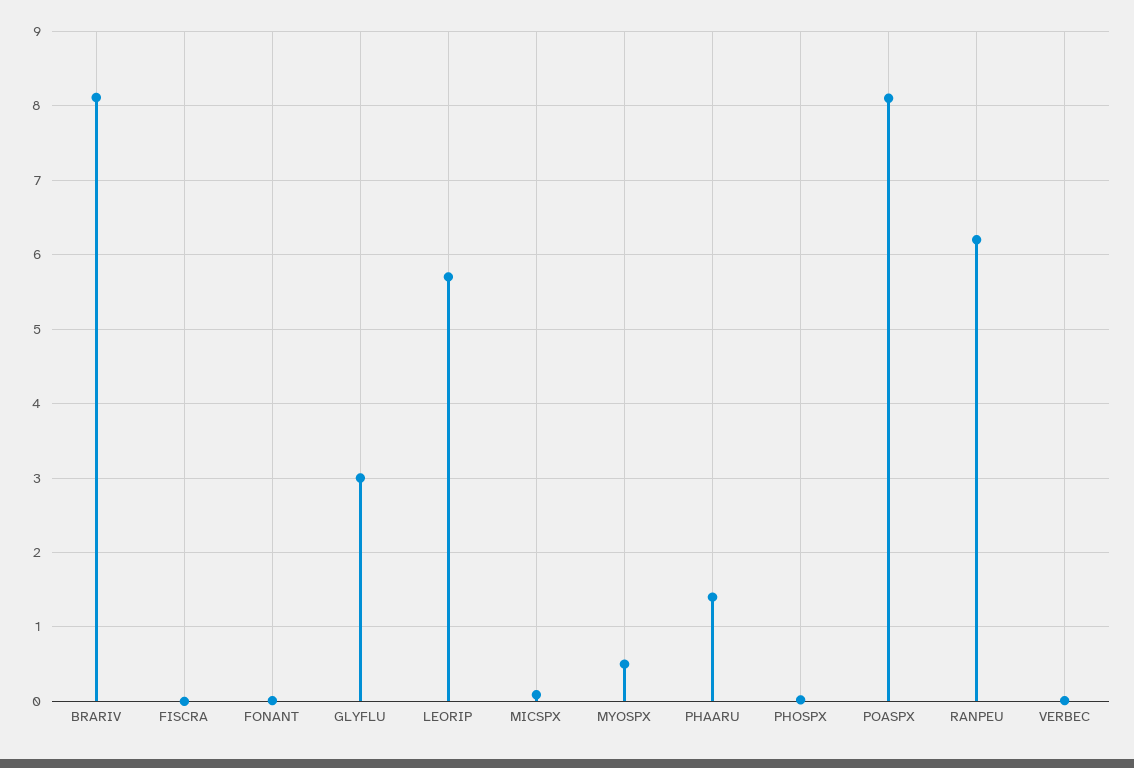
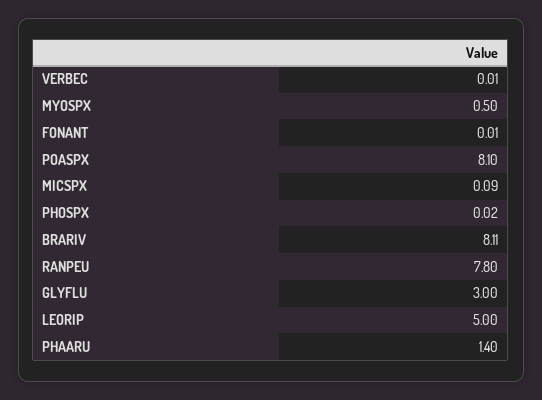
FISCRA: 0 -> none
LEORIP: 5.7 -> 5
RANPEU: 6.2 -> 7.8

